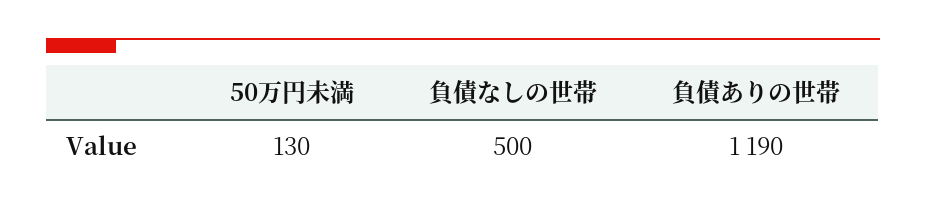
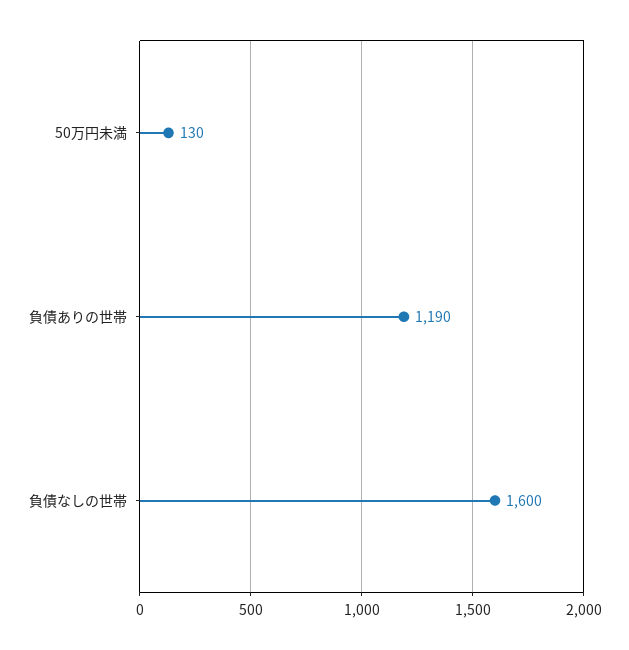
負債なしの世帯: 500 -> 1600

